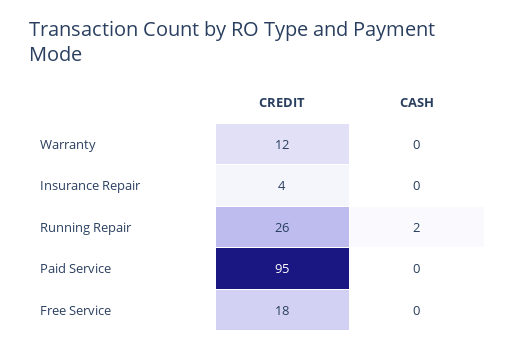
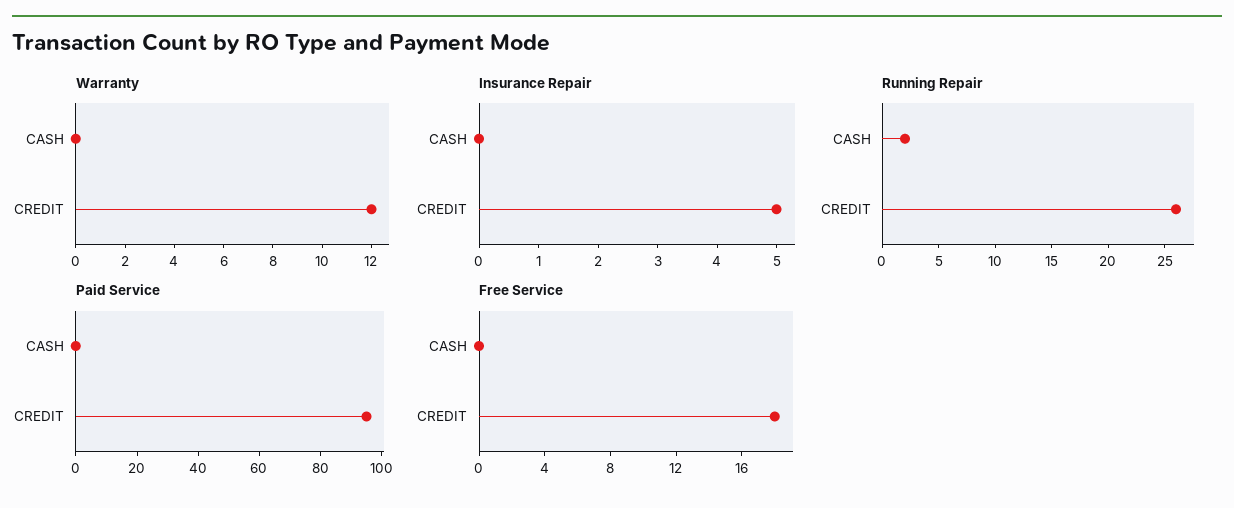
Insurance Repair, CREDIT: 4 -> 5

